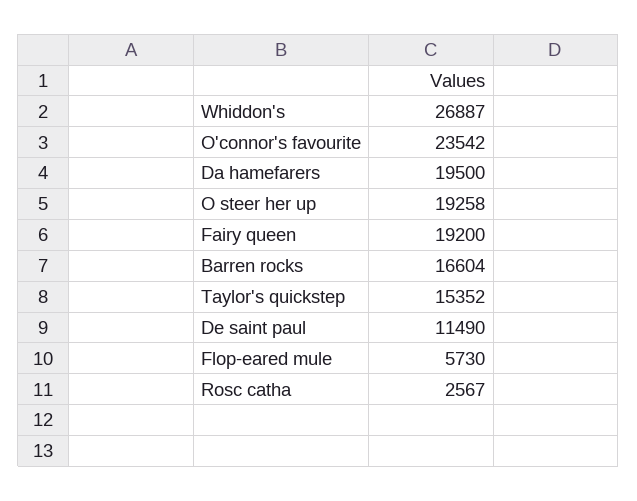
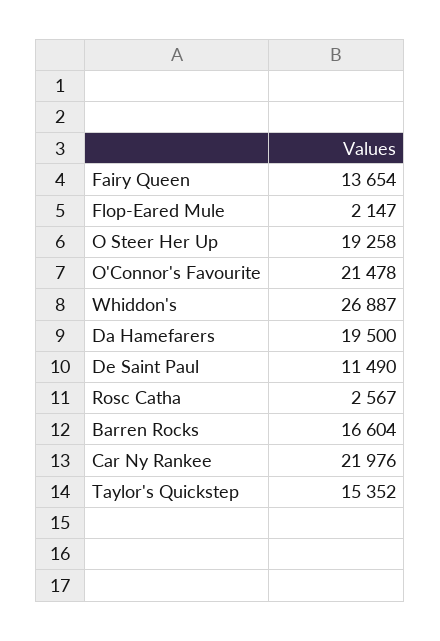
O'connor's favourite: 23542 -> 21478
Fairy queen: 19200 -> 13654
Flop-eared mule: 5730 -> 2147
Car Ny Rankee: none -> 21976

